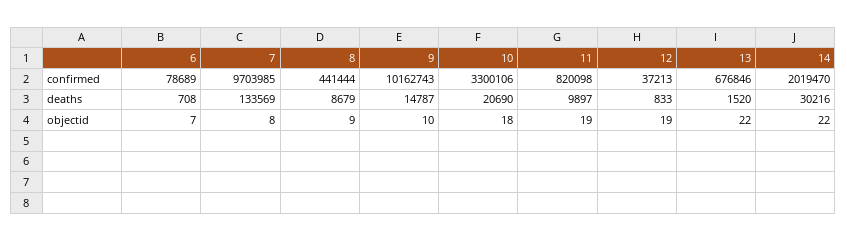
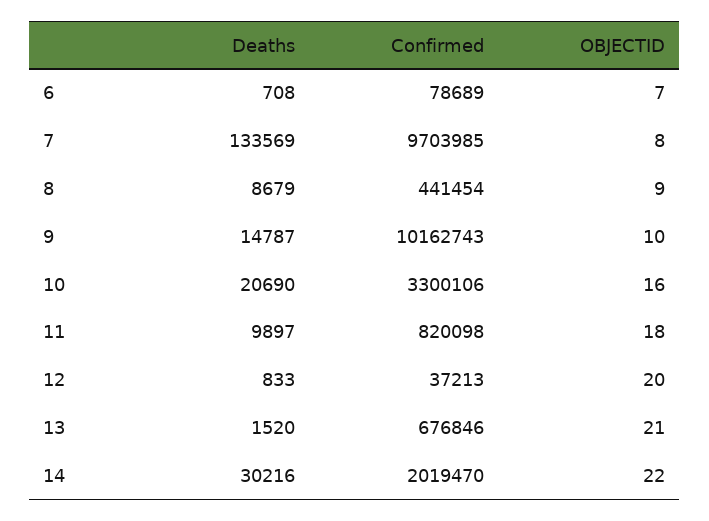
8, confirmed: 441444 -> 441454
10, objectid: 18 -> 16
11, objectid: 19 -> 18
12, objectid: 19 -> 20
13, objectid: 22 -> 21

